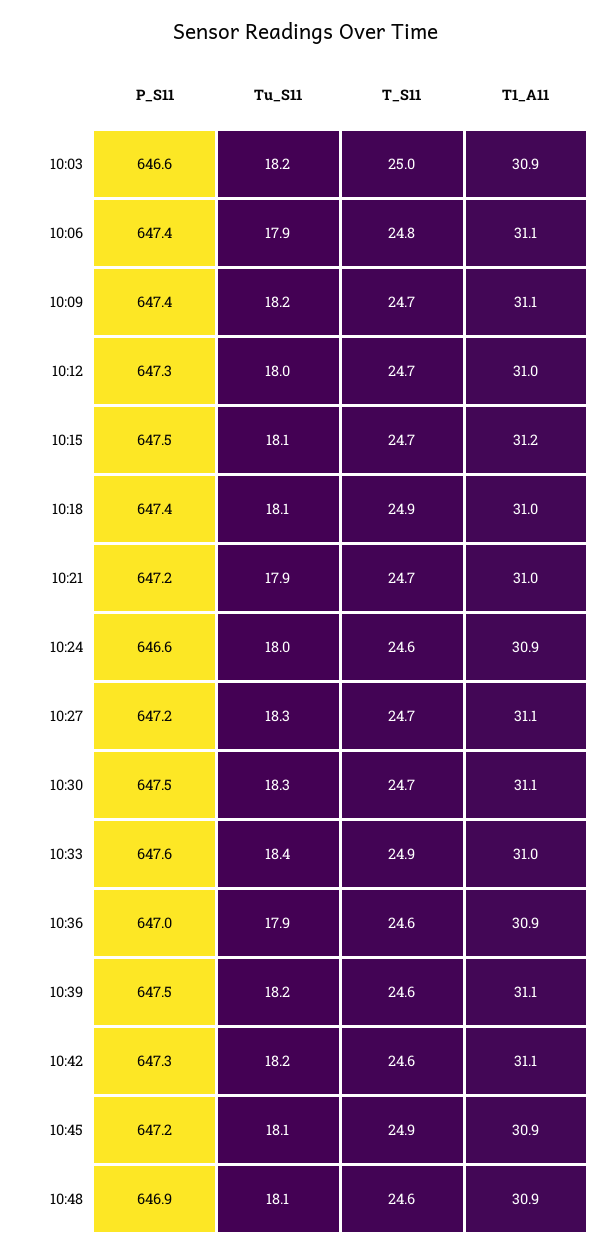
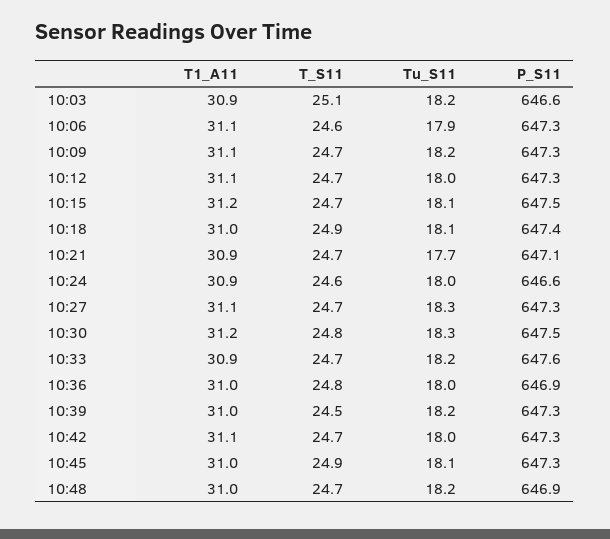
T_S11, 10:03: 25 -> 25.1
P_S11, 10:06: 647.4 -> 647.3
T_S11, 10:06: 24.8 -> 24.6
P_S11, 10:09: 647.4 -> 647.3
T1_A11, 10:12: 31 -> 31.1
P_S11, 10:21: 647.2 -> 647.1
Tu_S11, 10:21: 17.9 -> 17.7
T1_A11, 10:21: 31 -> 30.9
P_S11, 10:27: 647.2 -> 647.3
T_S11, 10:30: 24.7 -> 24.8
T1_A11, 10:30: 31.1 -> 31.2
Tu_S11, 10:33: 18.4 -> 18.2
T_S11, 10:33: 24.9 -> 24.7
T1_A11, 10:33: 31 -> 30.9
P_S11, 10:36: 647 -> 646.9
Tu_S11, 10:36: 17.9 -> 18
T_S11, 10:36: 24.6 -> 24.8
T1_A11, 10:36: 30.9 -> 31
P_S11, 10:39: 647.5 -> 647.3
T_S11, 10:39: 24.6 -> 24.5
T1_A11, 10:39: 31.1 -> 31
Tu_S11, 10:42: 18.2 -> 18
T_S11, 10:42: 24.6 -> 24.7
P_S11, 10:45: 647.2 -> 647.3
T1_A11, 10:45: 30.9 -> 31
Tu_S11, 10:48: 18.1 -> 18.2
T_S11, 10:48: 24.6 -> 24.7
T1_A11, 10:48: 30.9 -> 31

